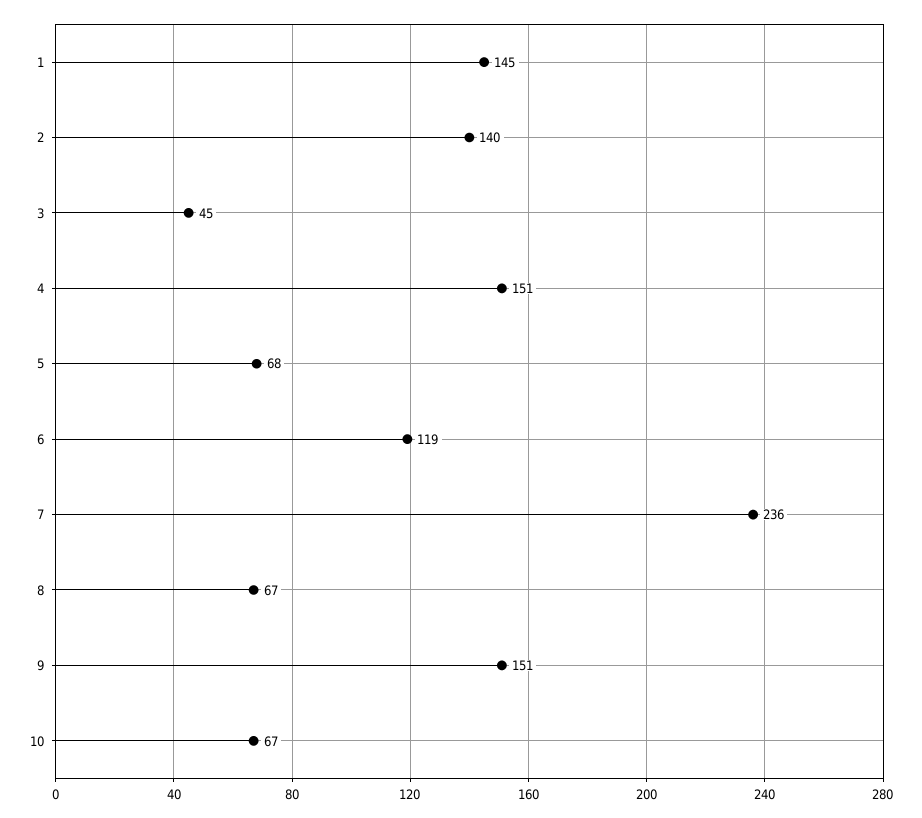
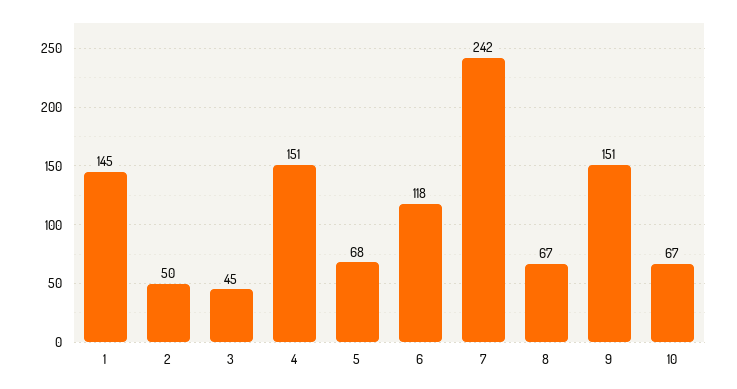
2: 140 -> 50
6: 119 -> 118
7: 236 -> 242

